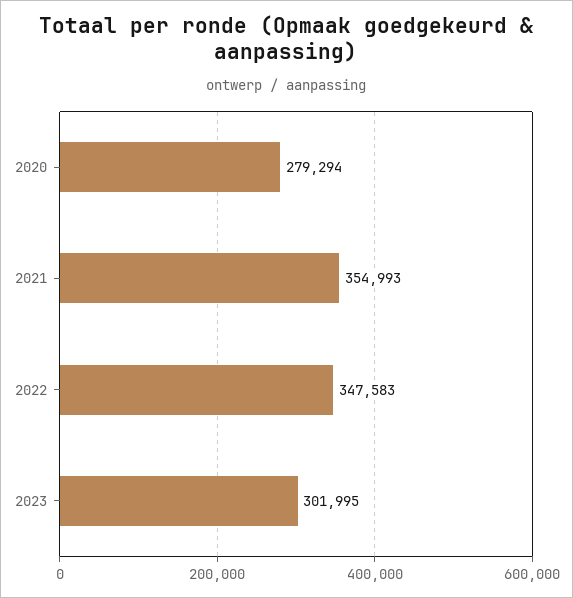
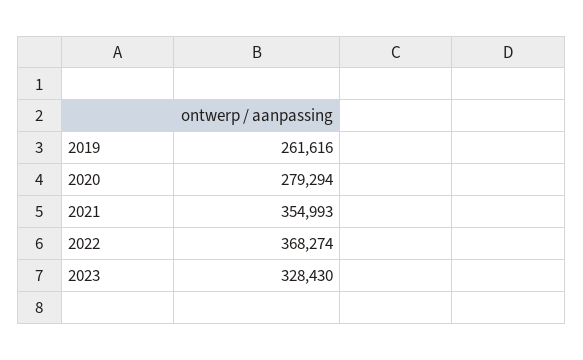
2022: 347583 -> 368274
2023: 301995 -> 328430
2019: none -> 261616

